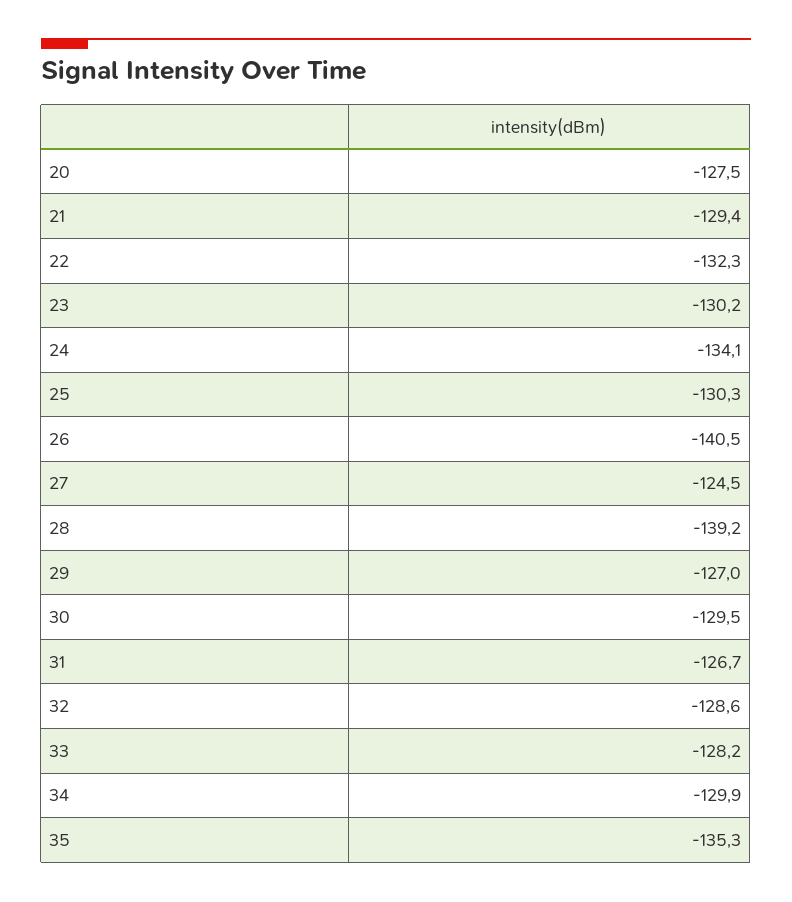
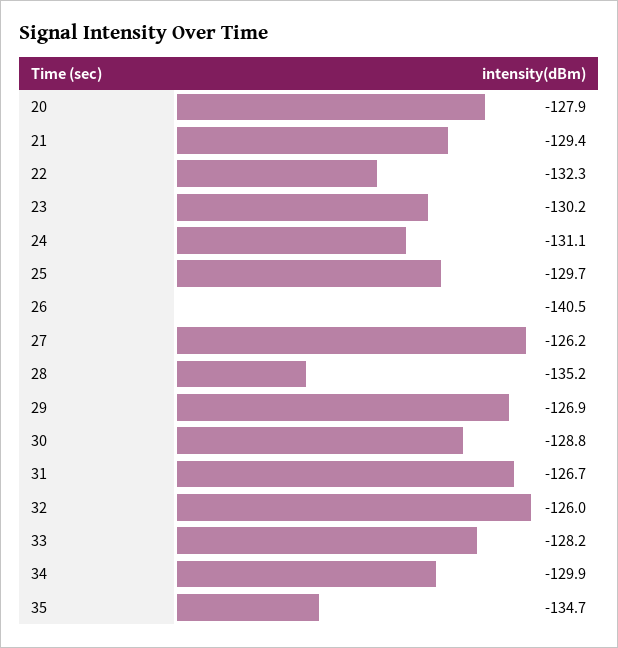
20: -127.5 -> -127.9
24: -134.1 -> -131.1
25: -130.3 -> -129.7
27: -124.5 -> -126.2
28: -139.2 -> -135.2
29: -127 -> -126.9
30: -129.5 -> -128.8
32: -128.6 -> -126
35: -135.3 -> -134.7

